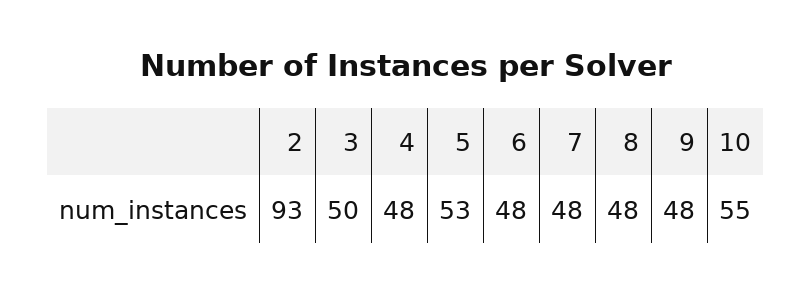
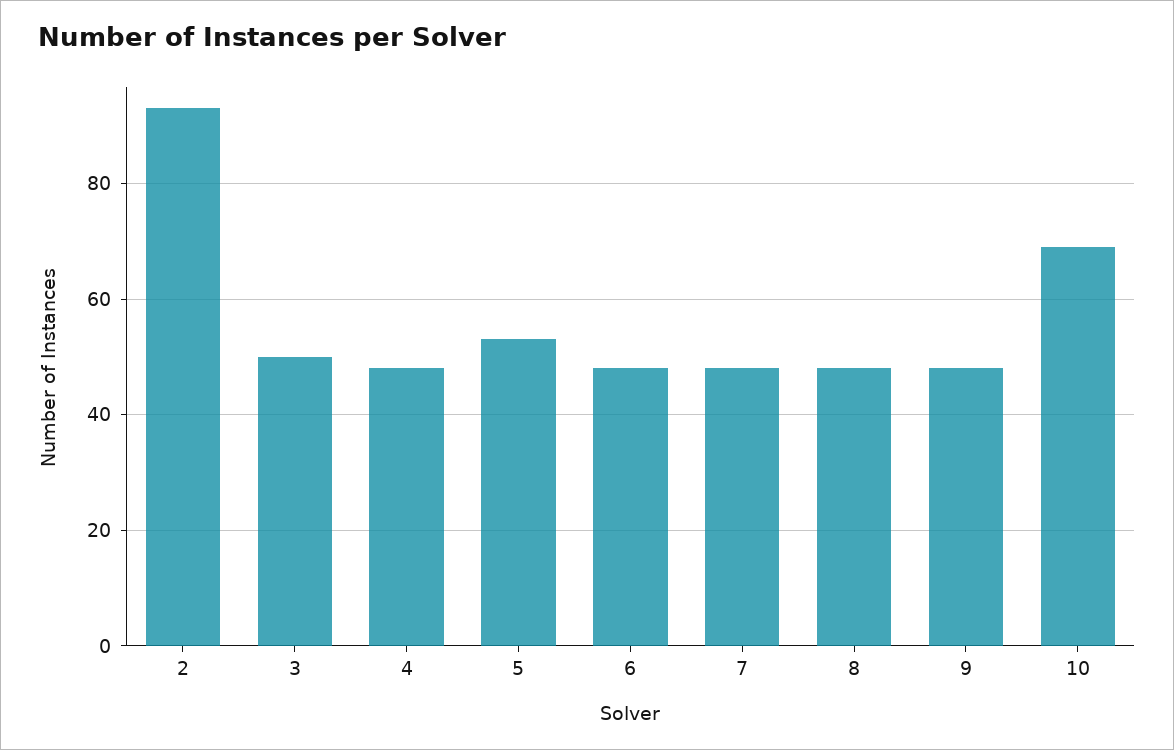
10: 55 -> 70

